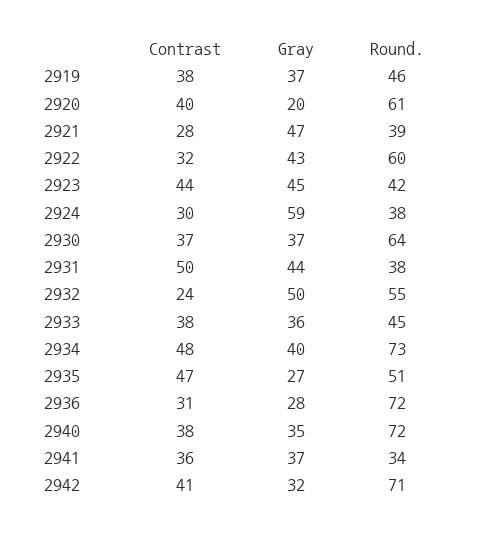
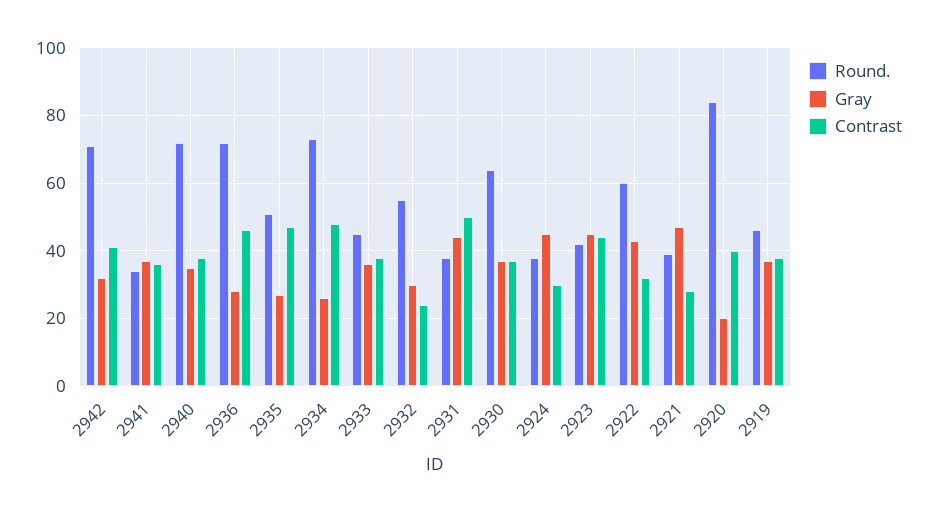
Round., 2920: 61 -> 85
Gray, 2924: 59 -> 45
Gray, 2932: 50 -> 30
Gray, 2934: 40 -> 25
Contrast, 2936: 31 -> 45

